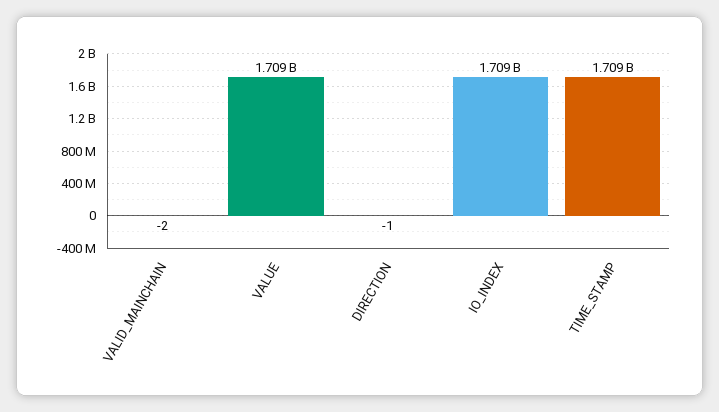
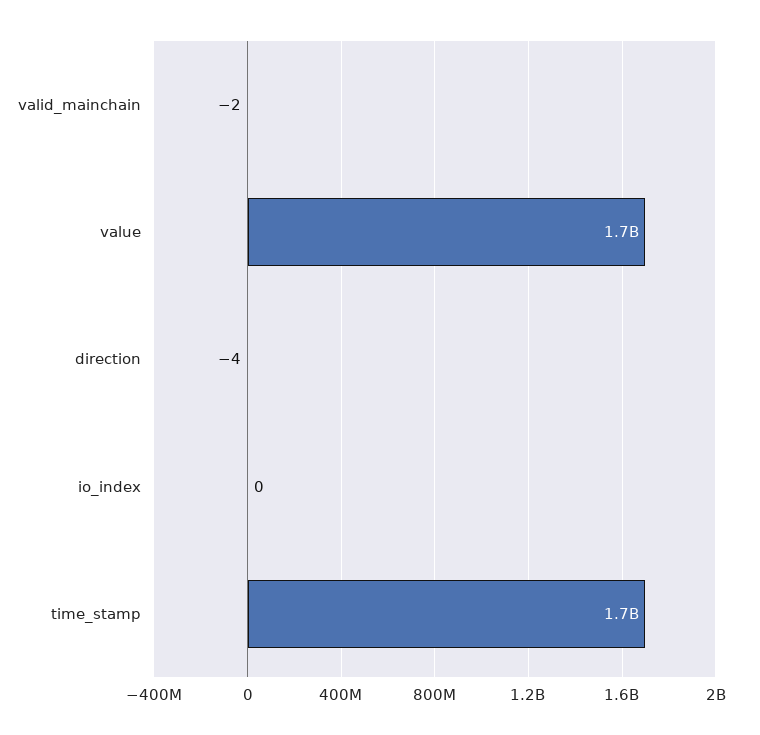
DIRECTION: -1 -> -4
IO_INDEX: 1709000000 -> 0

